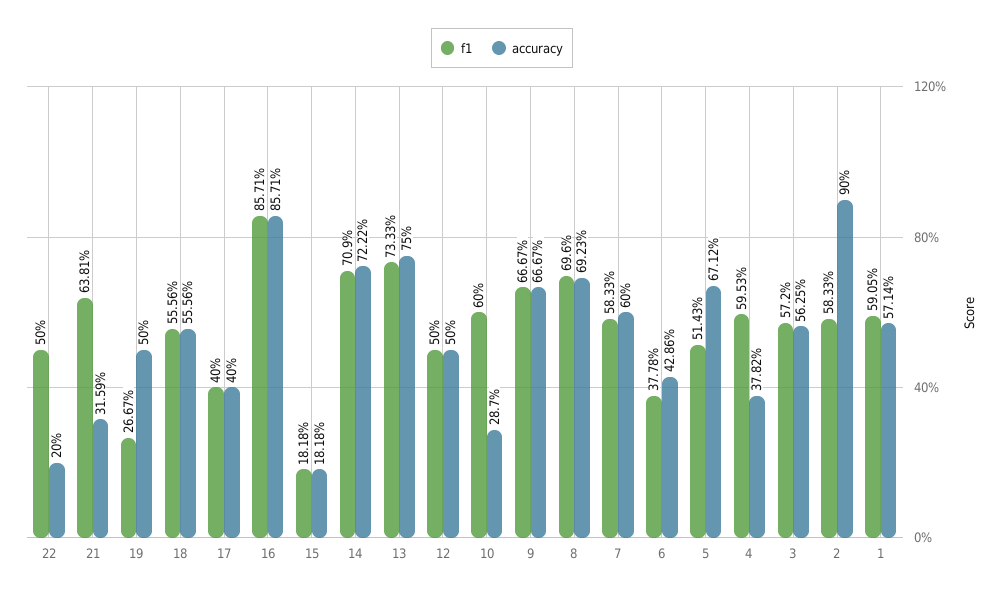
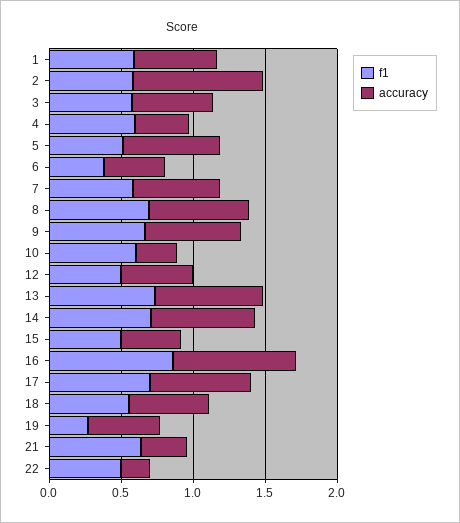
f1, 17: 0.4 -> 0.7
accuracy, 17: 0.4 -> 0.7
f1, 15: 0.1818 -> 0.5
accuracy, 15: 0.1818 -> 0.4

